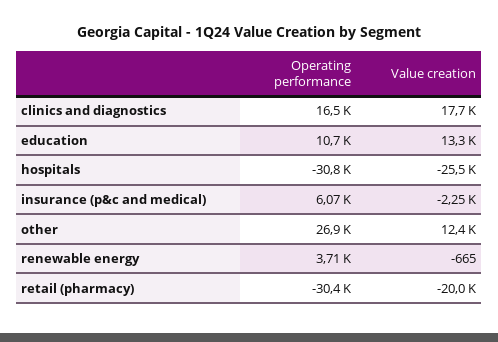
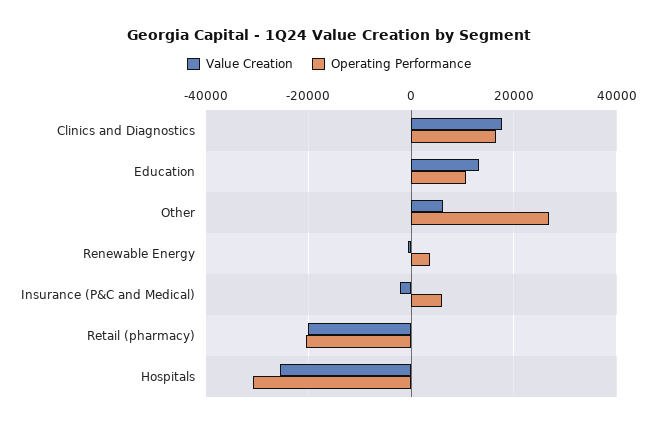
Value creation, other: 12400 -> 6000
Operating performance, retail (pharmacy): -30400 -> -20000

